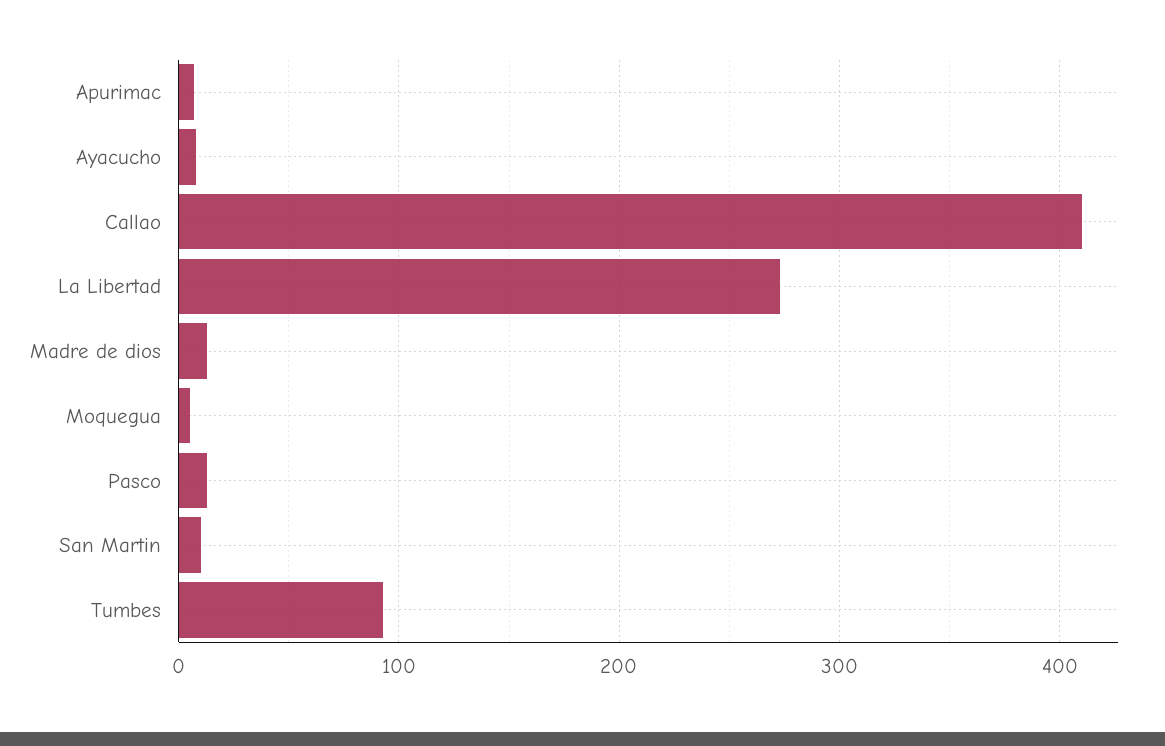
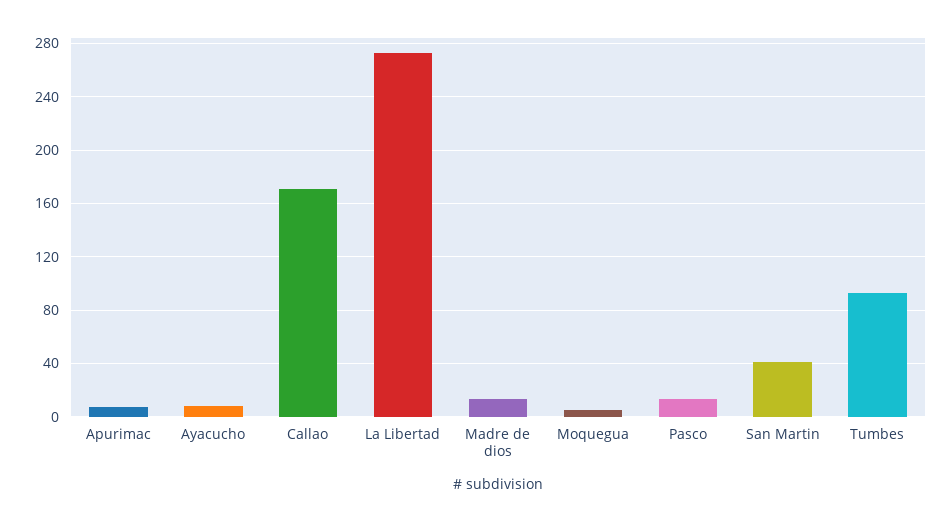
Callao: 410 -> 170
San Martin: 10 -> 40

